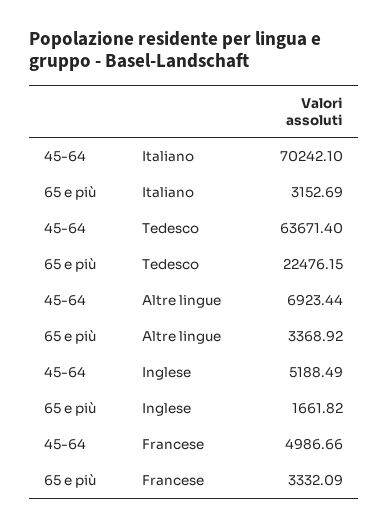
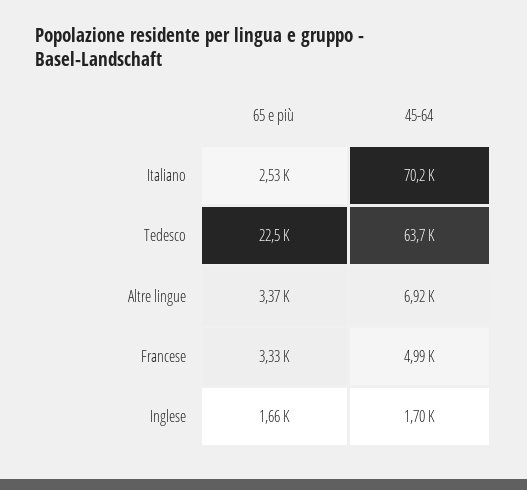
65 e più, Italiano: 3152.69 -> 2530
45-64, Inglese: 5188.49 -> 1700

